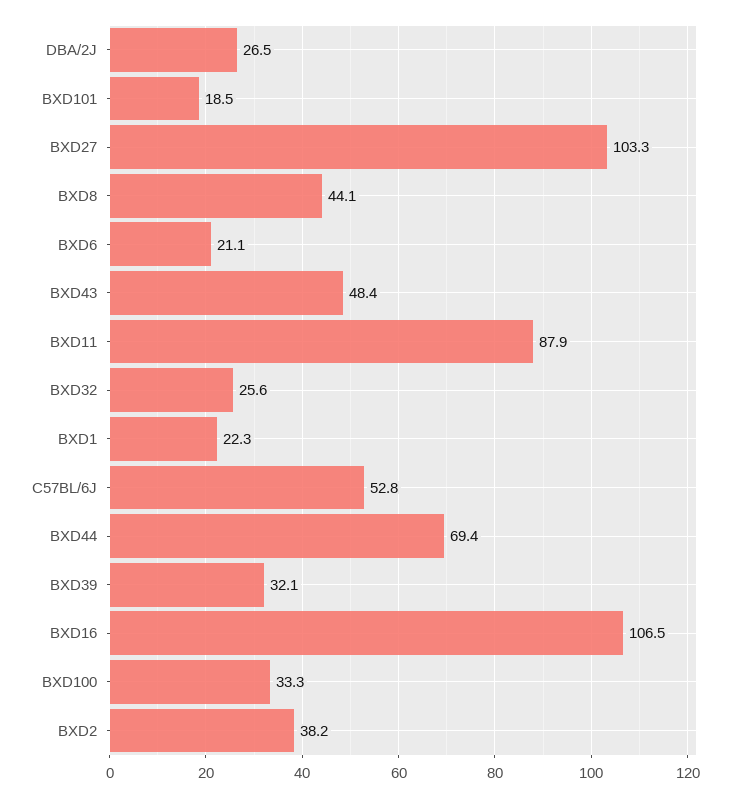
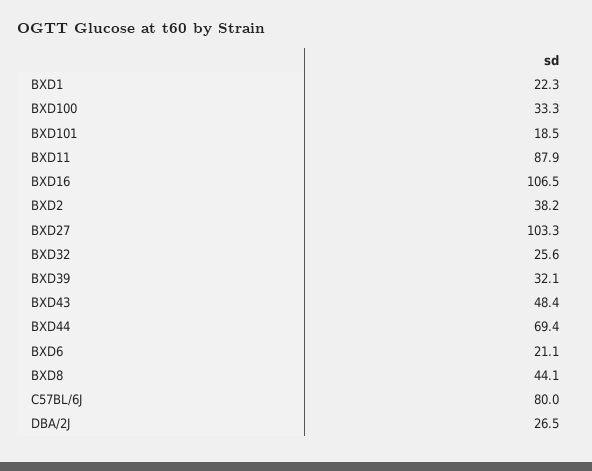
C57BL/6J: 52.8 -> 80

